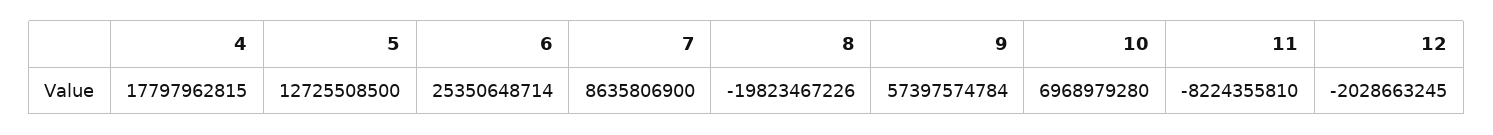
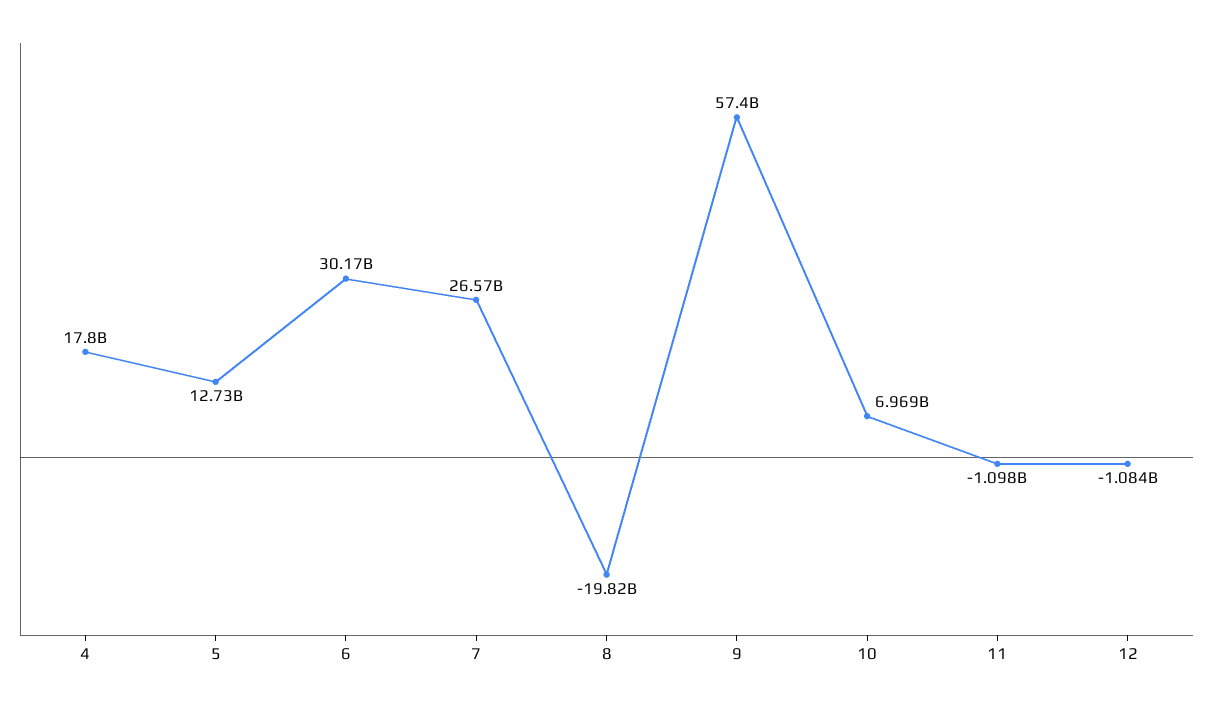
6: 25350648714 -> 30170000000
7: 8635806900 -> 26570000000
11: -8224355810 -> -1098000000
12: -2028663245 -> -1084000000

